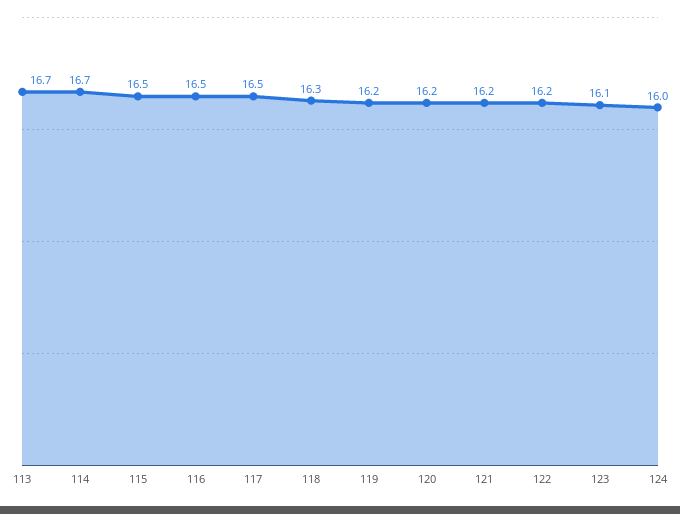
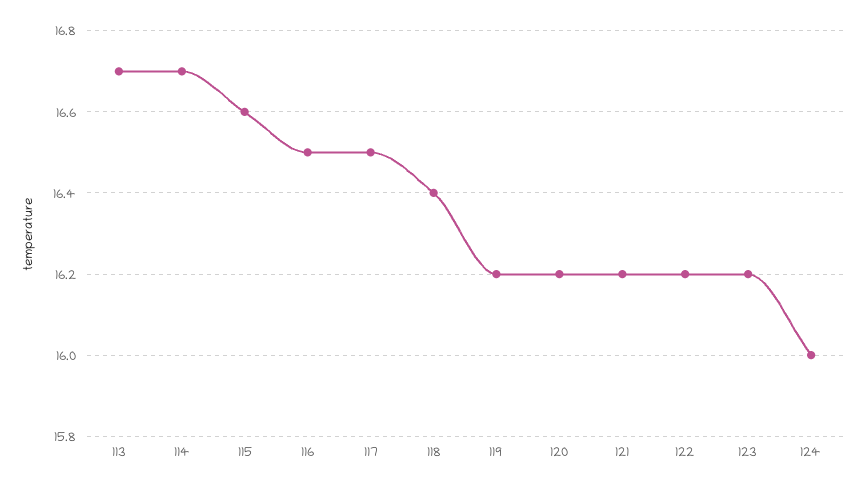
115: 16.5 -> 16.6
118: 16.3 -> 16.4
123: 16.1 -> 16.2

